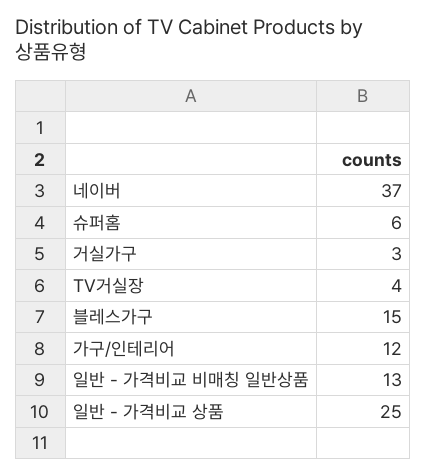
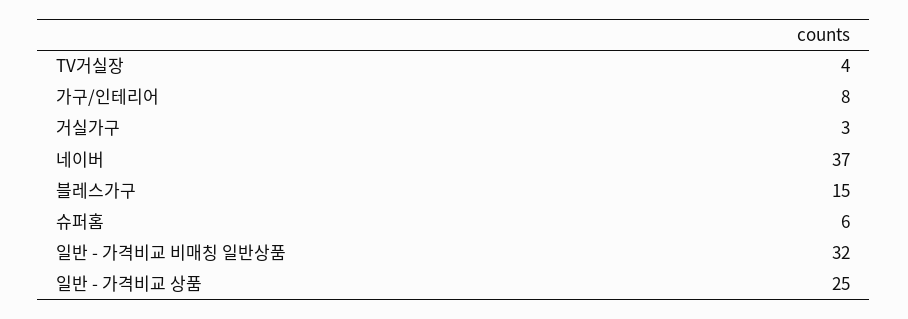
가구/인테리어: 12 -> 8
일반 - 가격비교 비매칭 일반상품: 13 -> 32

